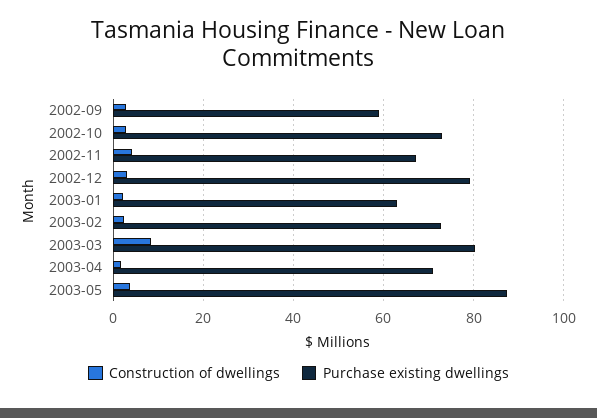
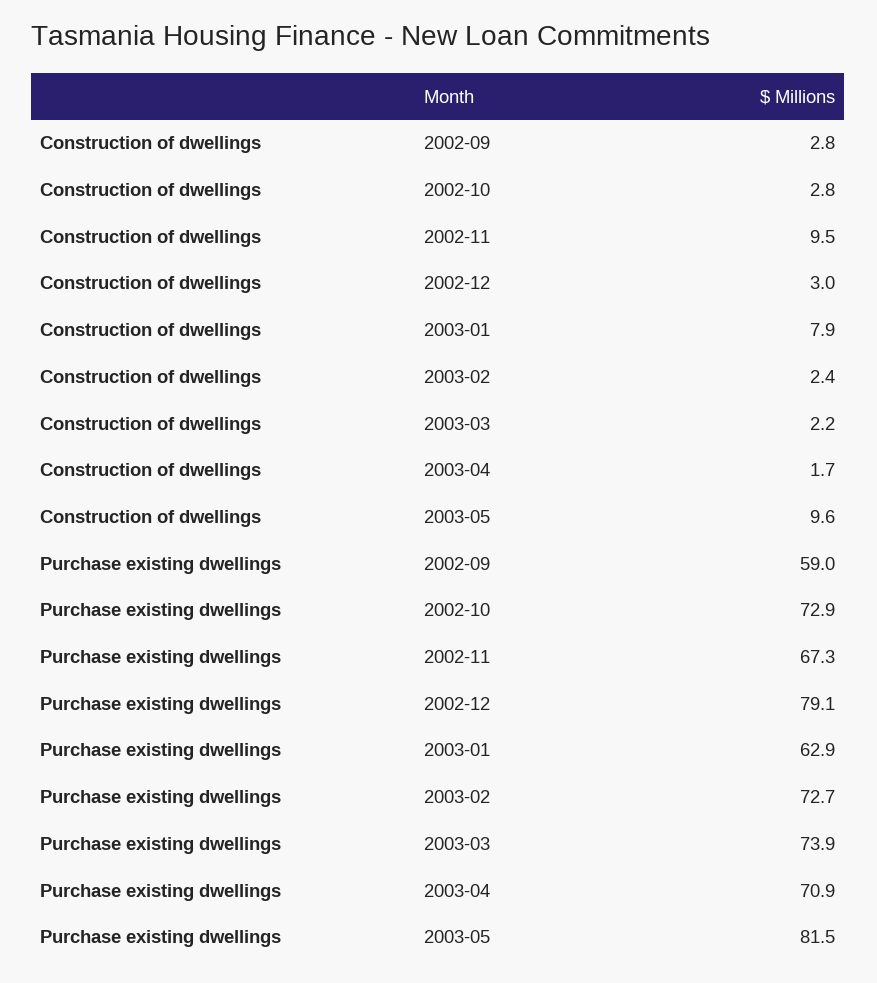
Construction of dwellings, 2002-11: 4 -> 9.5
Construction of dwellings, 2003-01: 2 -> 7.9
Construction of dwellings, 2003-03: 8 -> 2.2
Purchase existing dwellings, 2003-03: 80 -> 73.9
Construction of dwellings, 2003-05: 4 -> 9.6
Purchase existing dwellings, 2003-05: 88 -> 81.5

